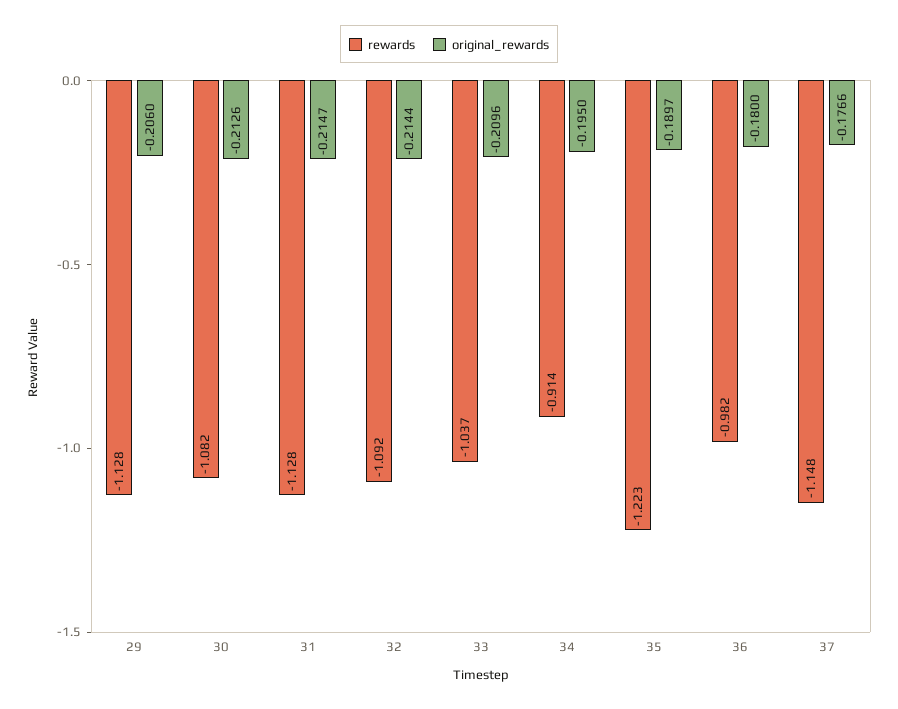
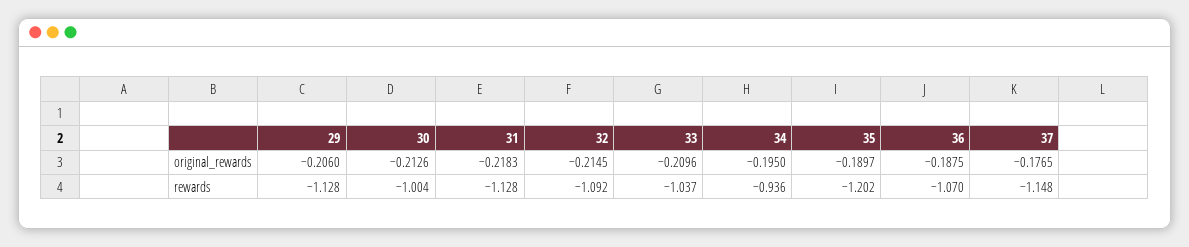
rewards, 30: -1.082 -> -1.004
original_rewards, 31: -0.2147 -> -0.2183
original_rewards, 32: -0.2144 -> -0.2145
rewards, 34: -0.914 -> -0.936
rewards, 35: -1.223 -> -1.202
rewards, 36: -0.982 -> -1.07
original_rewards, 36: -0.18 -> -0.1875
original_rewards, 37: -0.1766 -> -0.1765

